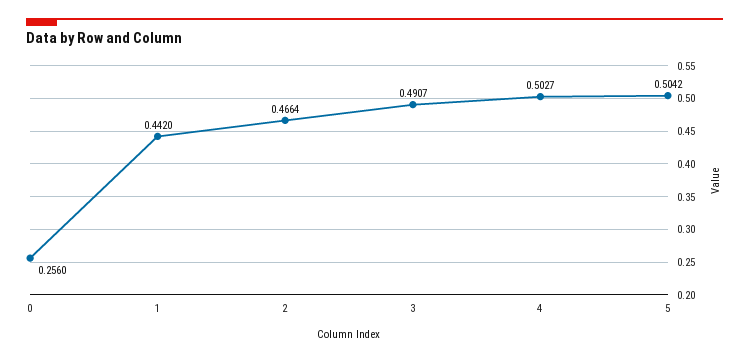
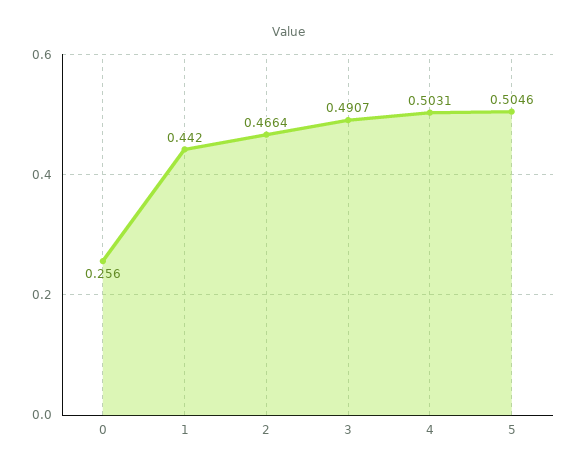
4: 0.5027 -> 0.5031
5: 0.5042 -> 0.5046

